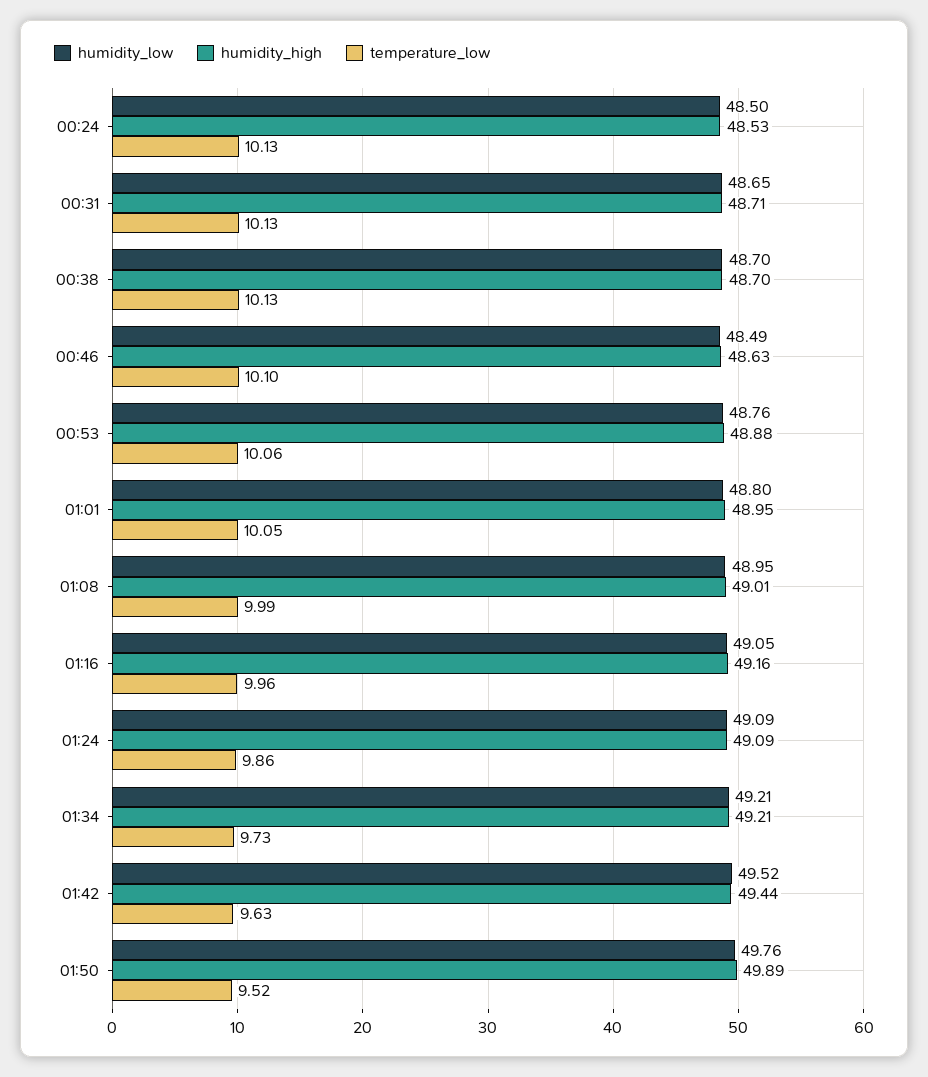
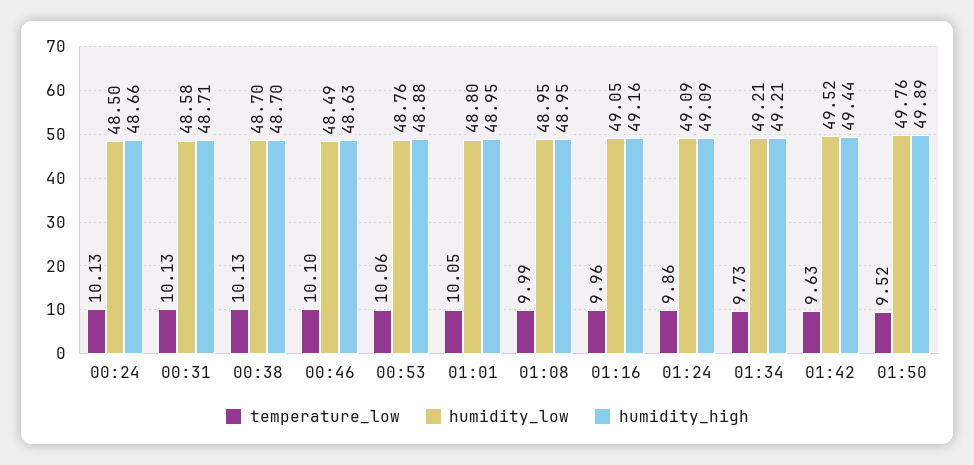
humidity_high, 00:24: 48.53 -> 48.66
humidity_low, 00:31: 48.65 -> 48.58
humidity_high, 01:08: 49.01 -> 48.95

